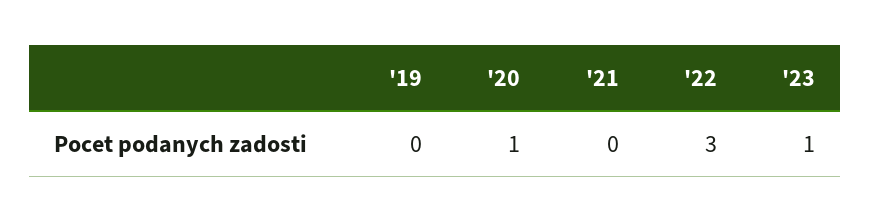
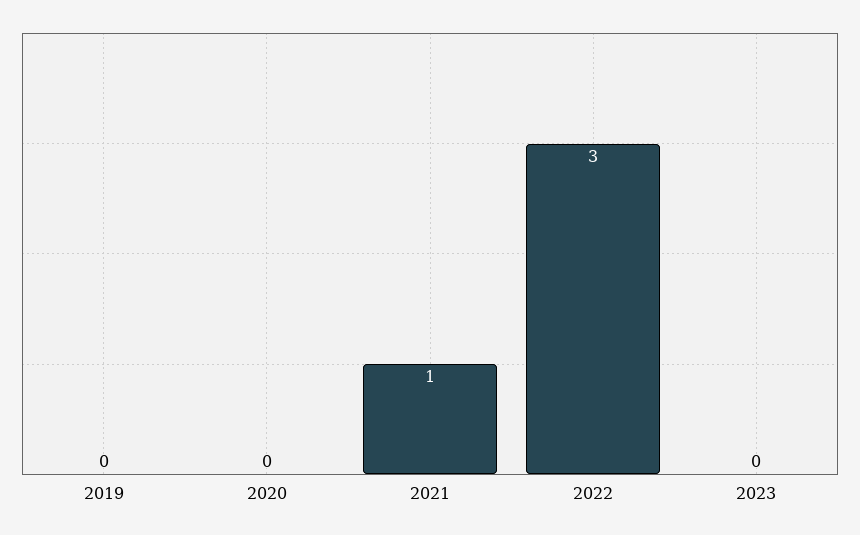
'20: 1 -> 0
'21: 0 -> 1
'23: 1 -> 0

